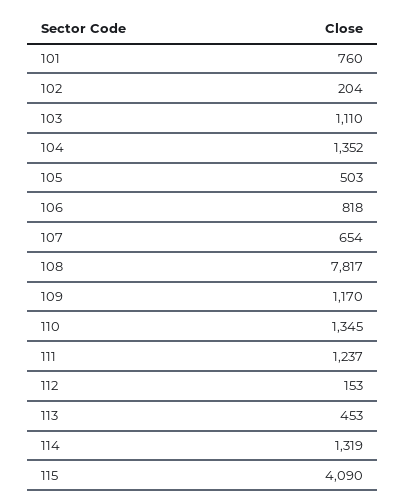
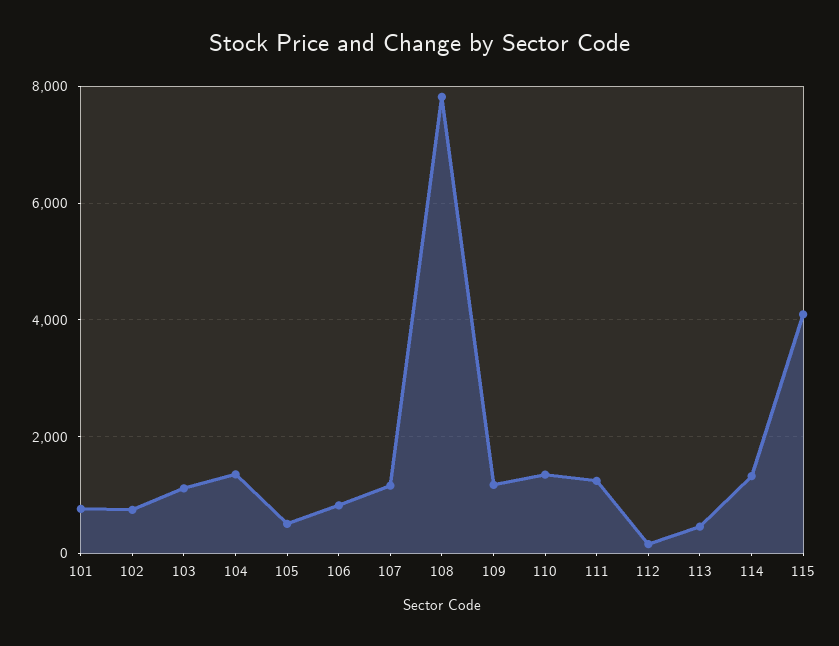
102: 204 -> 800
107: 654 -> 1200

